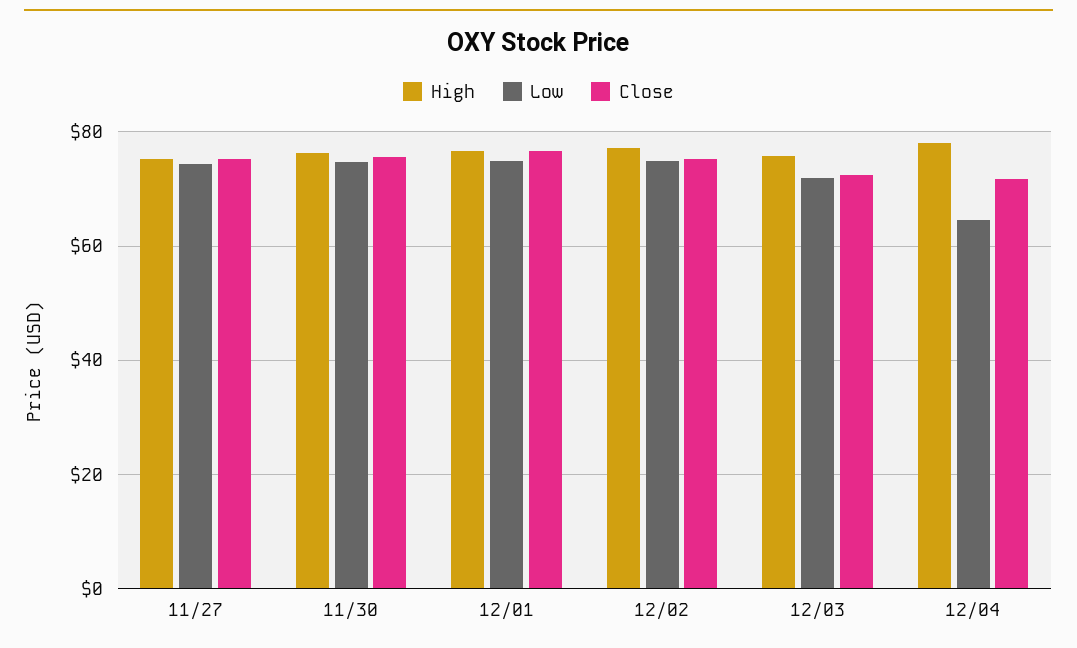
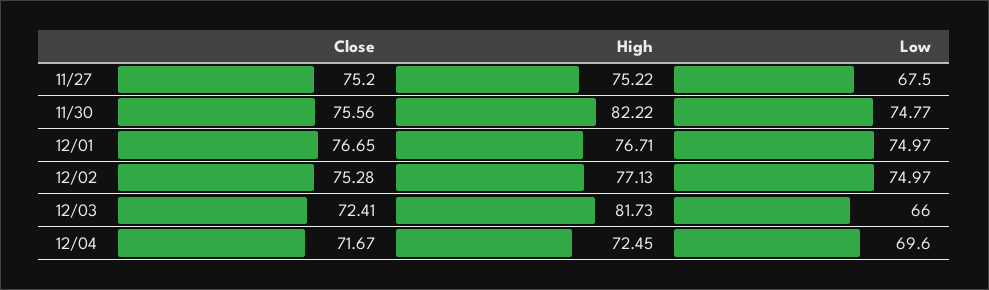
Low, 11/27: 74 -> 67.5
High, 11/30: 76 -> 82.22
High, 12/03: 76 -> 81.73
Low, 12/03: 72 -> 66
High, 12/04: 78 -> 72.45
Low, 12/04: 64 -> 69.6

